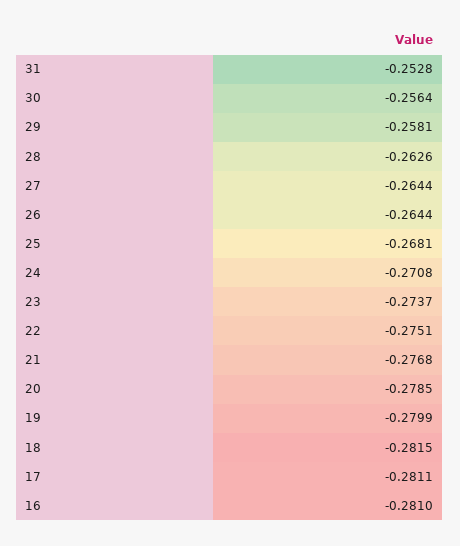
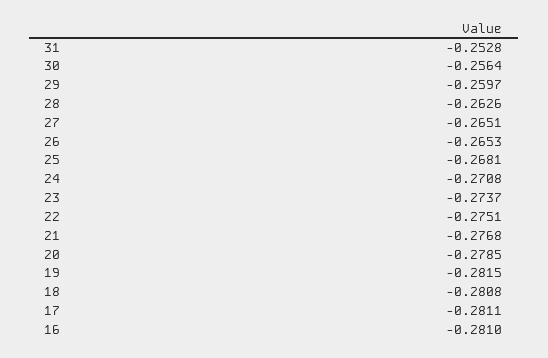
29: -0.2581 -> -0.2597
27: -0.2644 -> -0.2651
26: -0.2644 -> -0.2653
19: -0.2799 -> -0.2815
18: -0.2815 -> -0.2808

